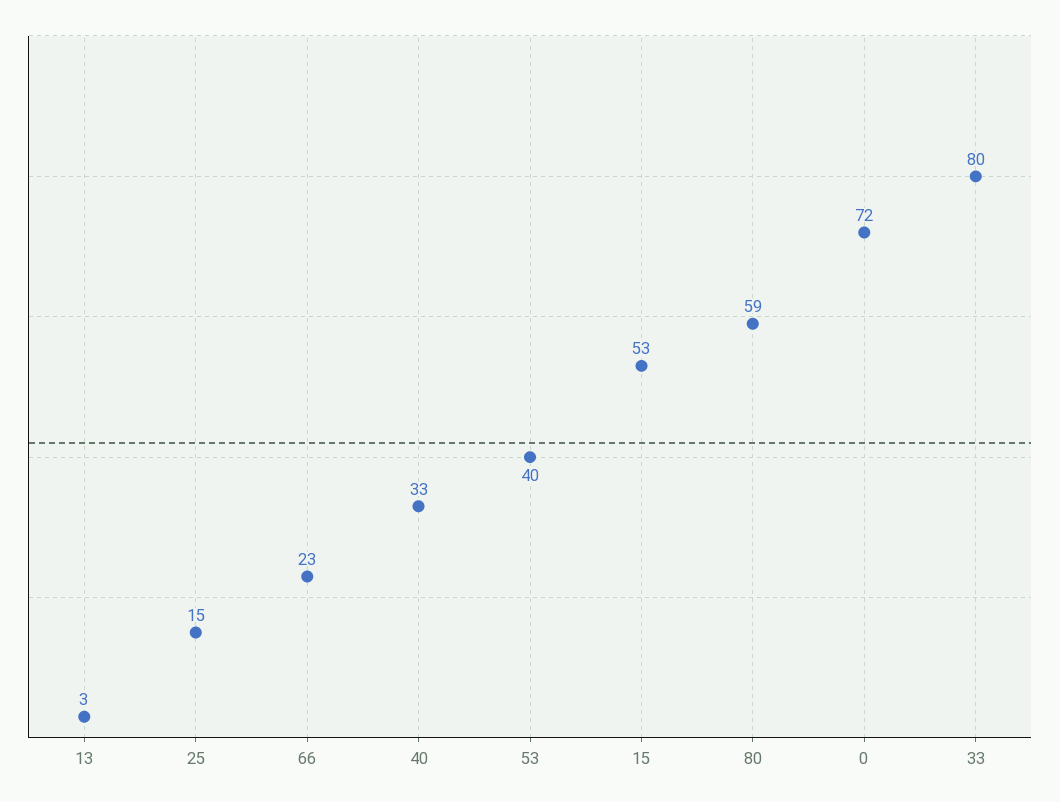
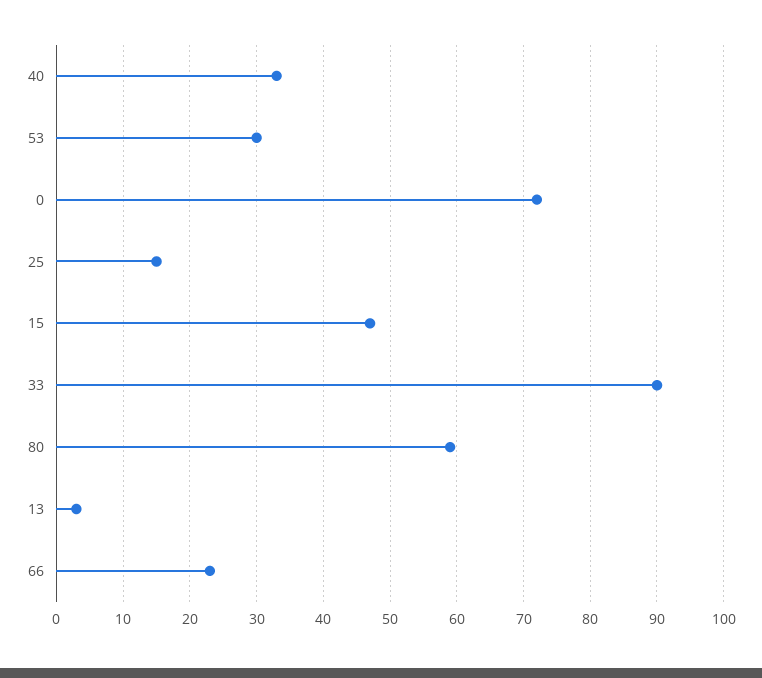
53: 40 -> 30
15: 53 -> 47
33: 80 -> 90

